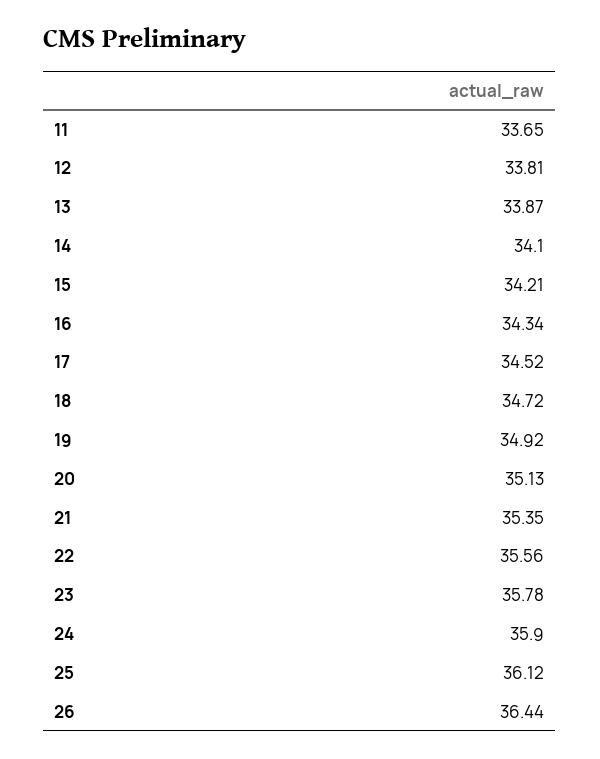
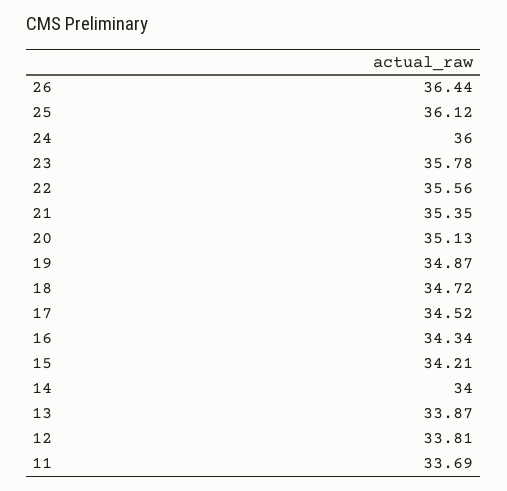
11: 33.65 -> 33.69
14: 34.1 -> 34
19: 34.92 -> 34.87
24: 35.9 -> 36

